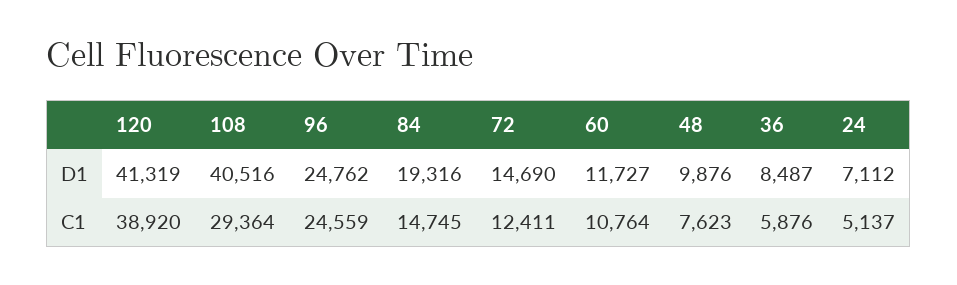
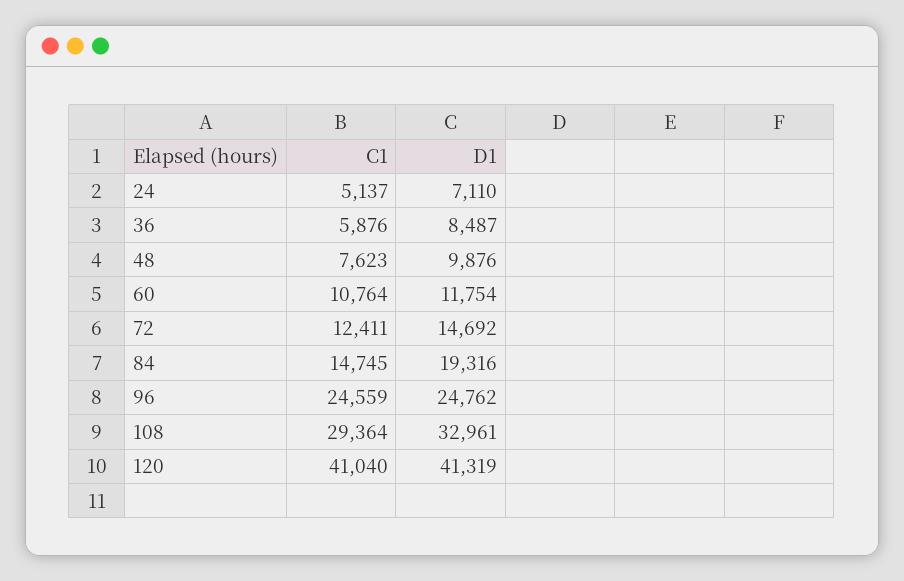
108, D1: 40516 -> 32961
72, D1: 14690 -> 14692
60, D1: 11727 -> 11754
24, D1: 7112 -> 7110
120, C1: 38920 -> 41040

